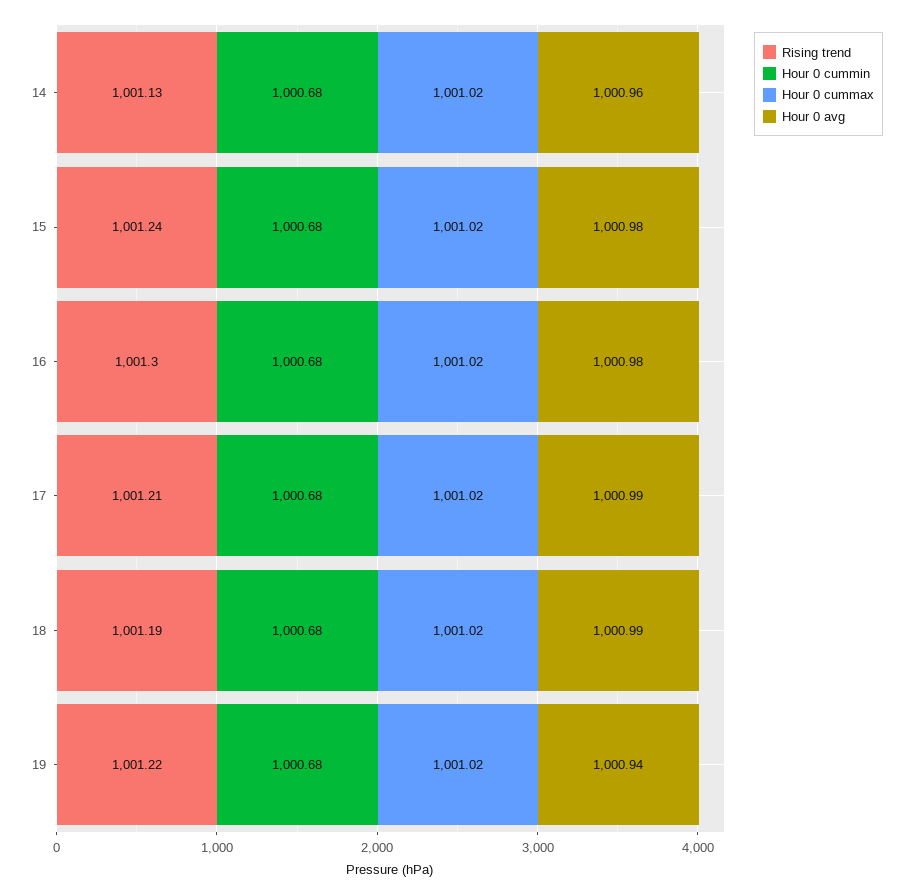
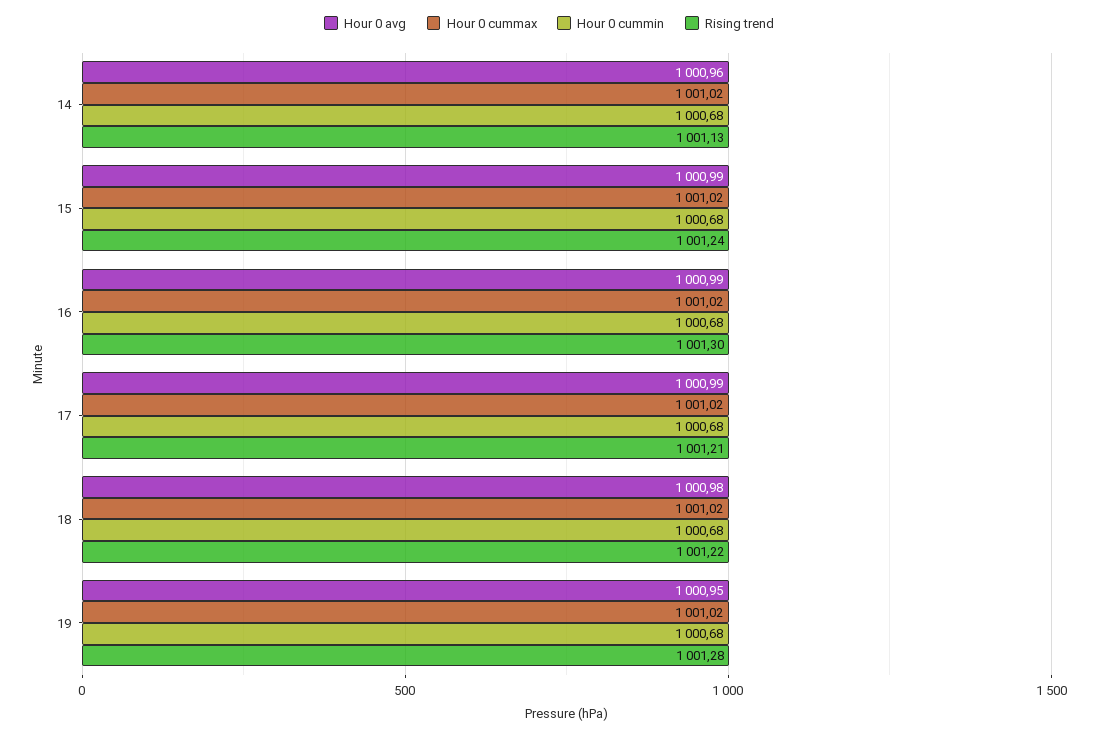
Hour 0 avg, 15: 1000.98 -> 1000.99
Hour 0 avg, 16: 1000.98 -> 1000.99
Rising trend, 18: 1001.19 -> 1001.22
Hour 0 avg, 18: 1000.99 -> 1000.98
Rising trend, 19: 1001.22 -> 1001.28
Hour 0 avg, 19: 1000.94 -> 1000.95

